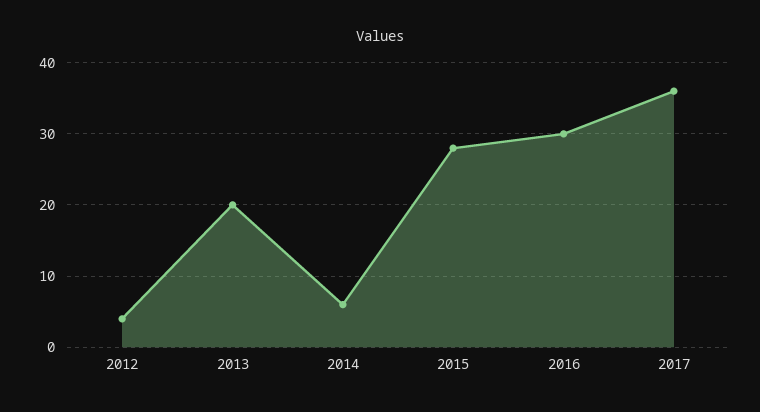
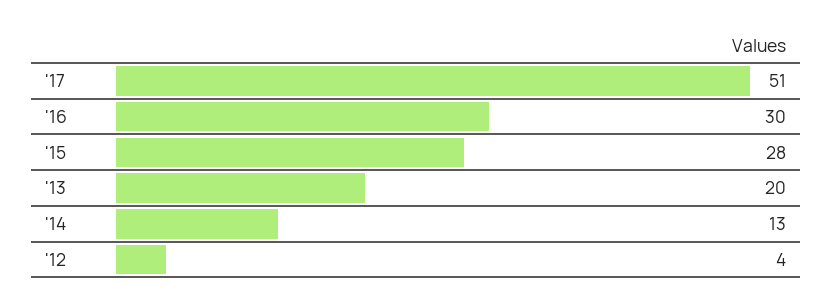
2014: 6 -> 13
2017: 36 -> 51

